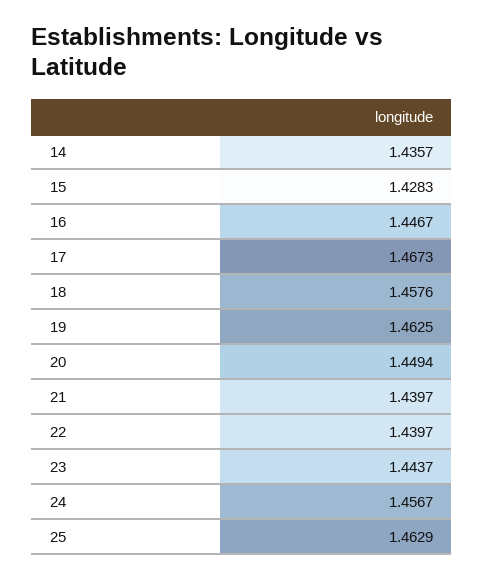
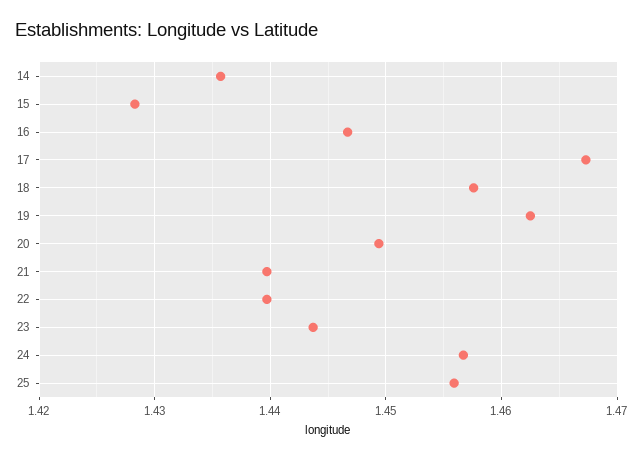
25: 1.4629 -> 1.456

